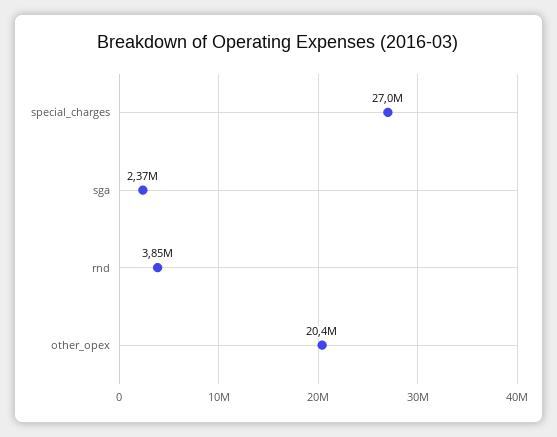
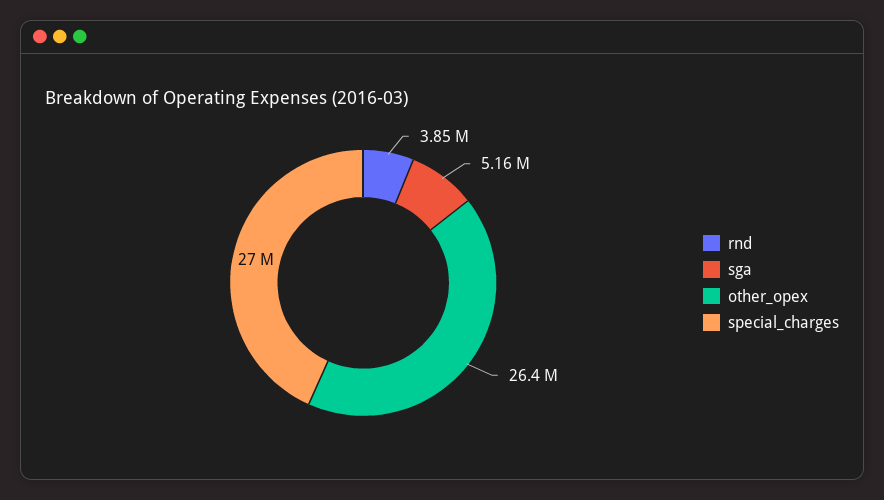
sga: 2370000 -> 5160000
other_opex: 20400000 -> 26400000

